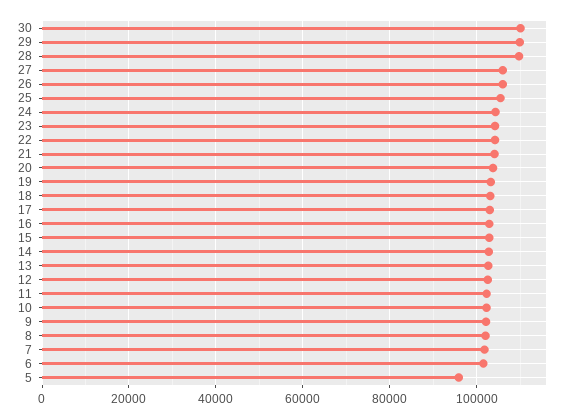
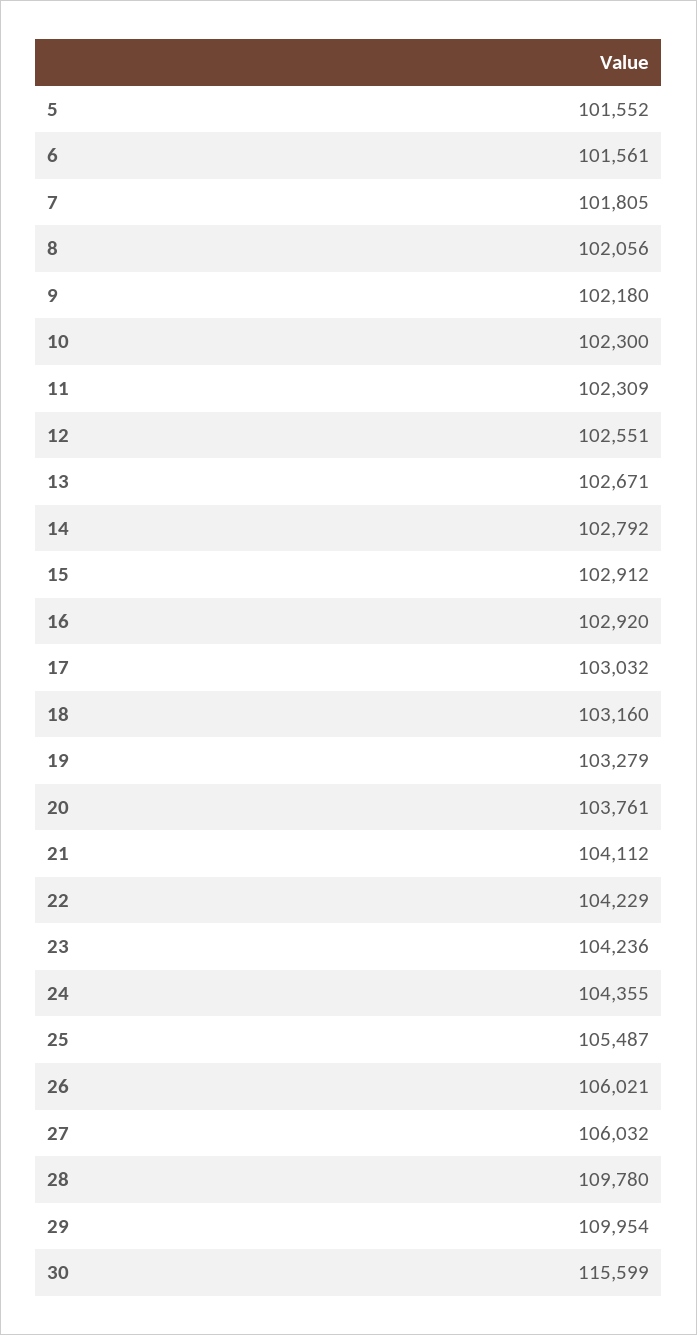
30: 110000 -> 115599
5: 96000 -> 101552

